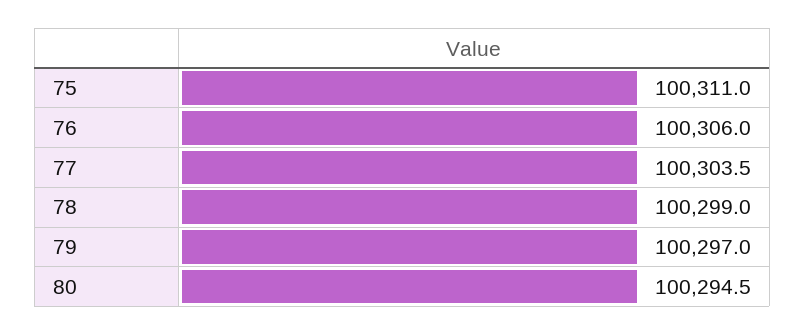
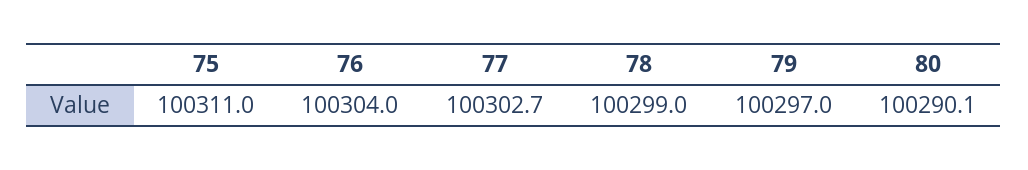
76: 100306 -> 100304
77: 100303.5 -> 100302.7
80: 100294.5 -> 100290.1

